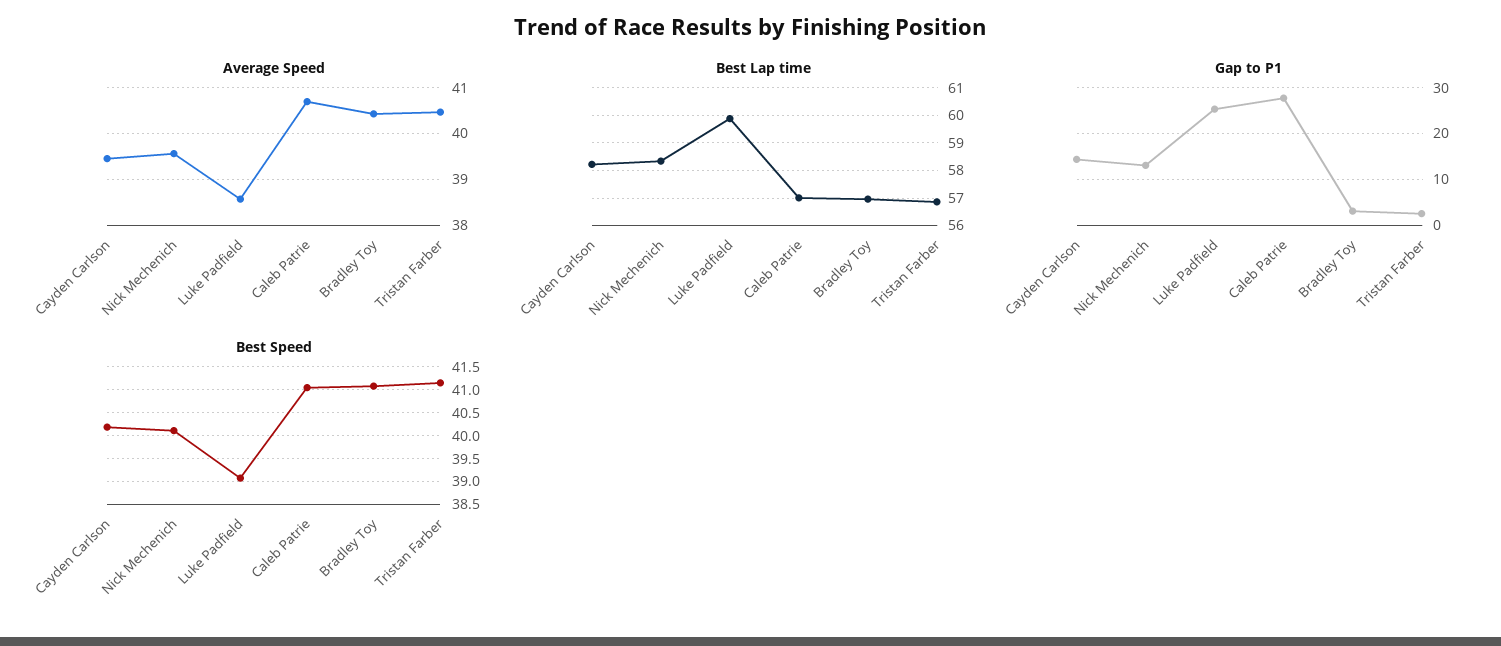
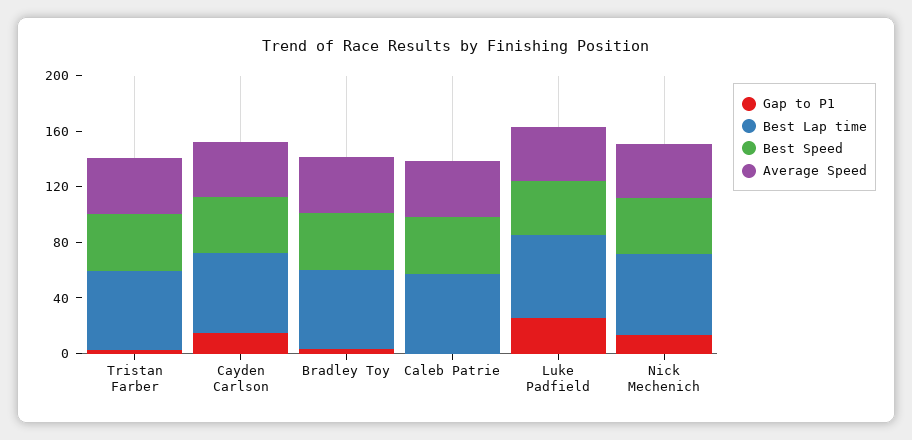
Gap to P1, Caleb Patrie: 28 -> 0

